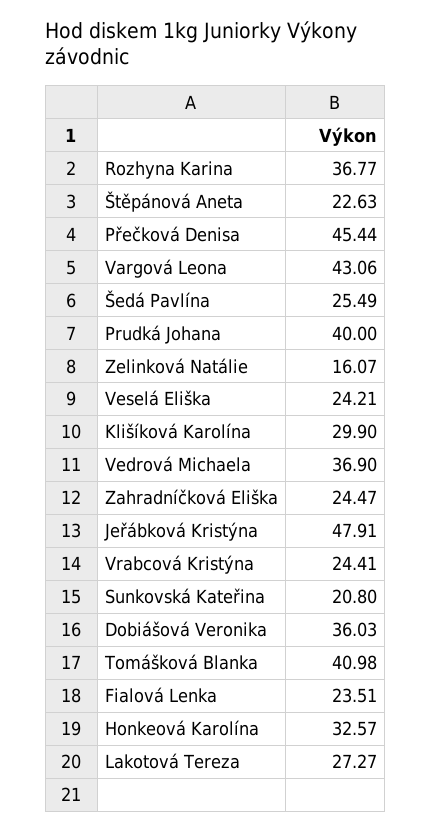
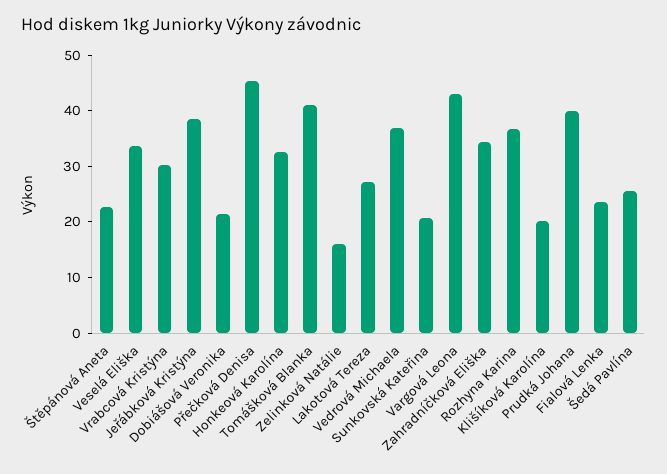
Veselá Eliška: 24.21 -> 34
Klišíková Karolína: 29.9 -> 20
Zahradníčková Eliška: 24.47 -> 34
Jeřábková Kristýna: 47.91 -> 38
Vrabcová Kristýna: 24.41 -> 30
Dobiášová Veronika: 36.03 -> 22

